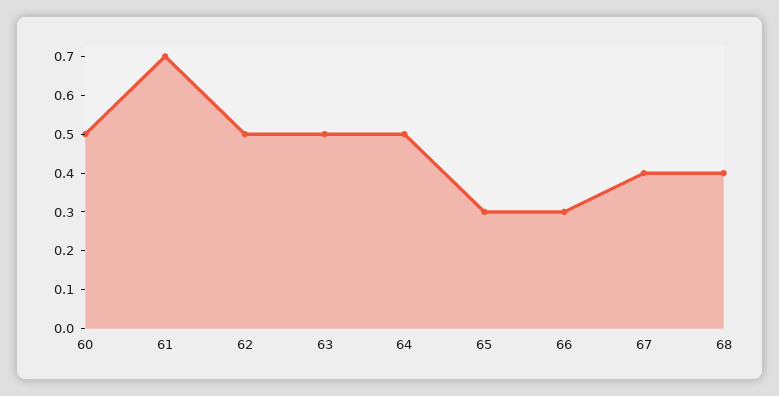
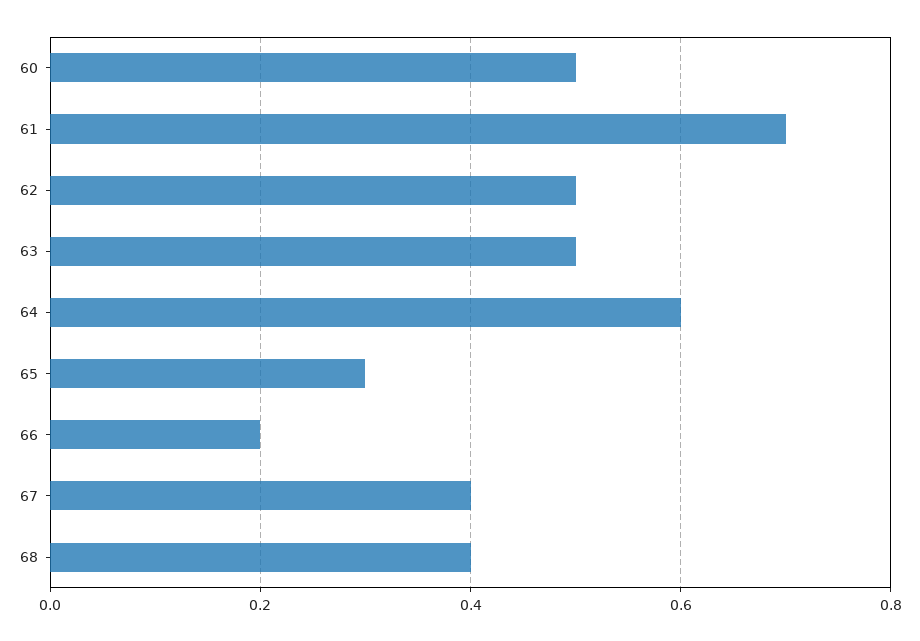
64: 0.5 -> 0.6
66: 0.3 -> 0.2

